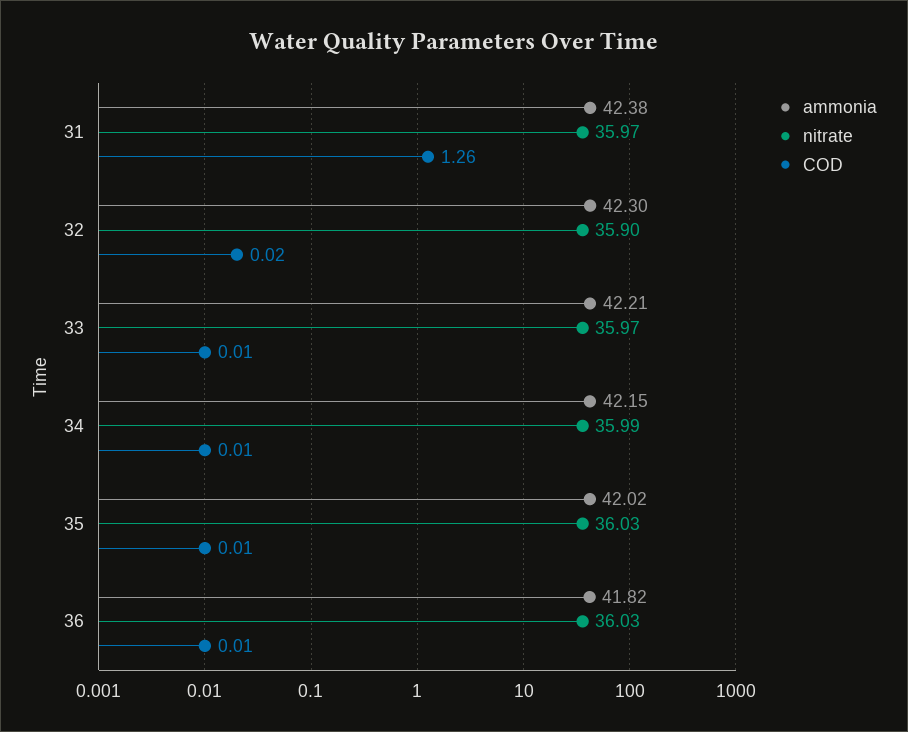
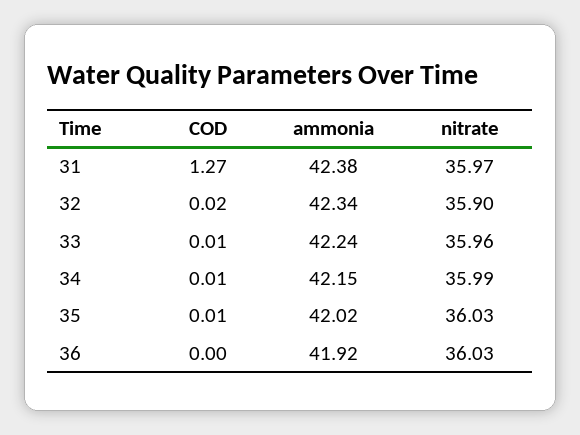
COD, 31: 1.26 -> 1.27
ammonia, 32: 42.3 -> 42.34
ammonia, 33: 42.21 -> 42.24
nitrate, 33: 35.97 -> 35.96
ammonia, 36: 41.82 -> 41.92
COD, 36: 0.01 -> 0

